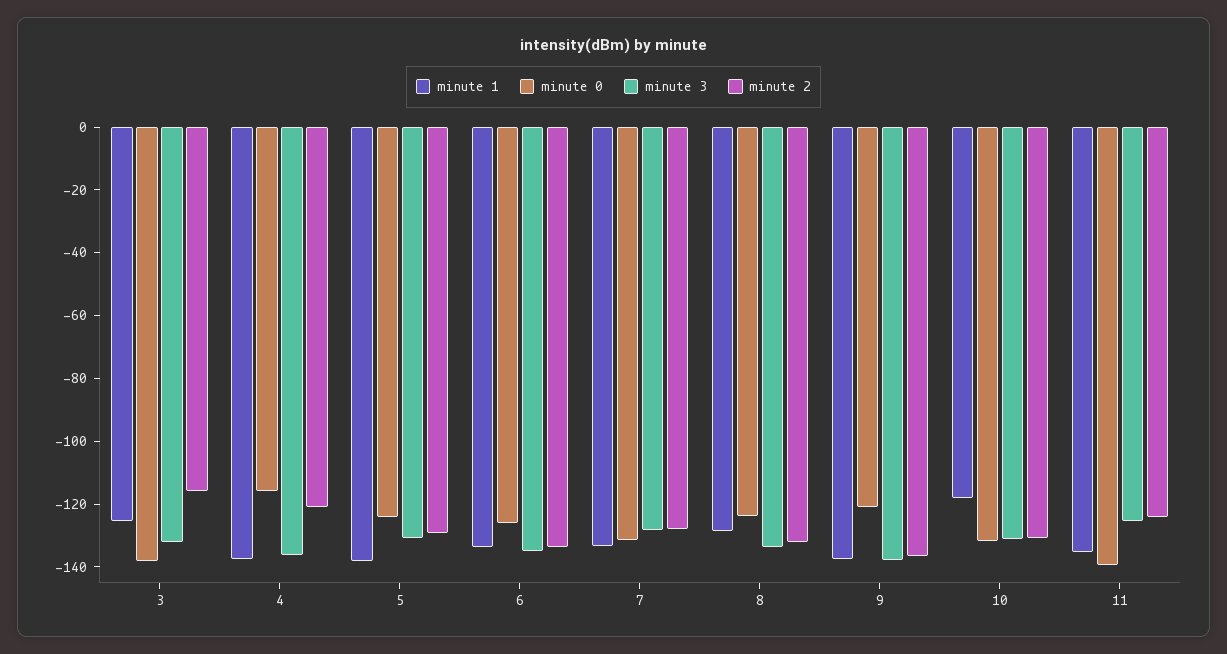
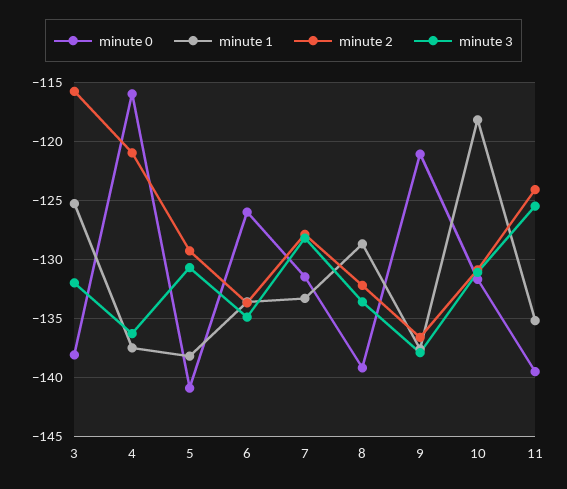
minute 0, 5: -125 -> -141
minute 0, 8: -125 -> -139

